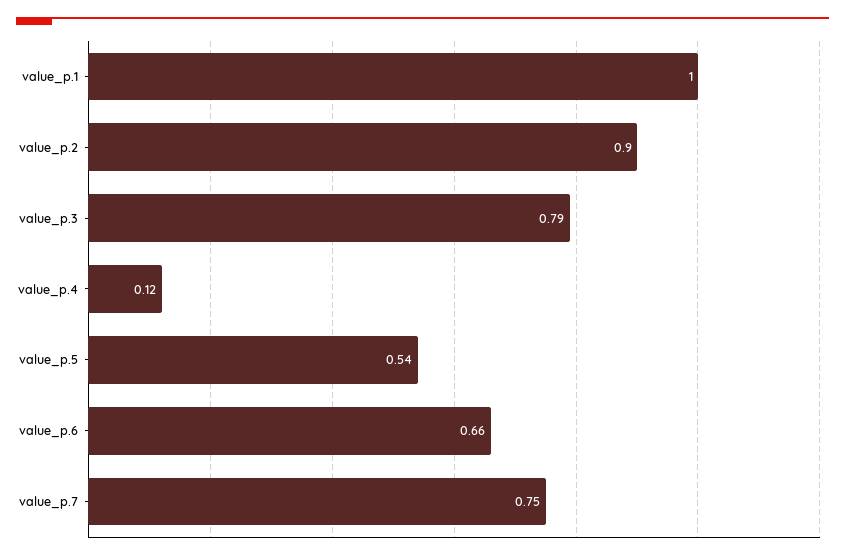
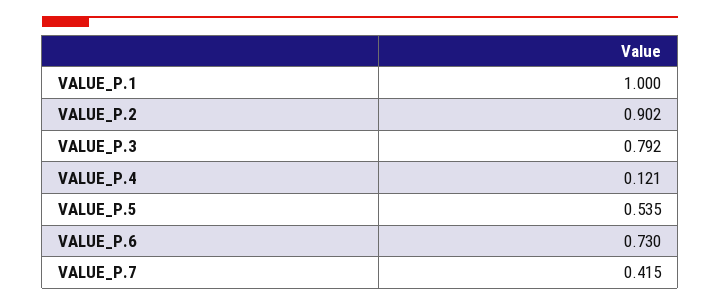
value_p.6: 0.66 -> 0.73
value_p.7: 0.75 -> 0.415

